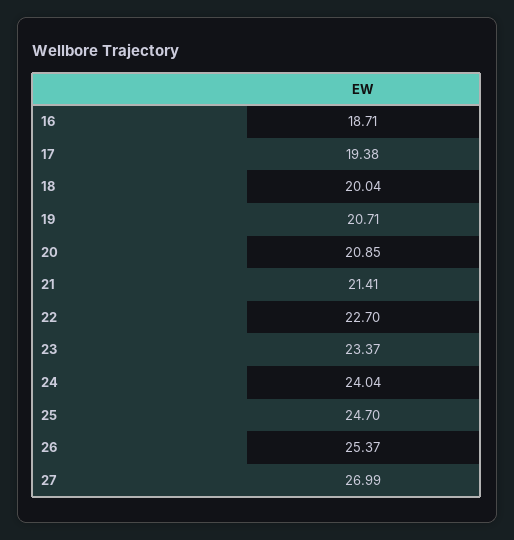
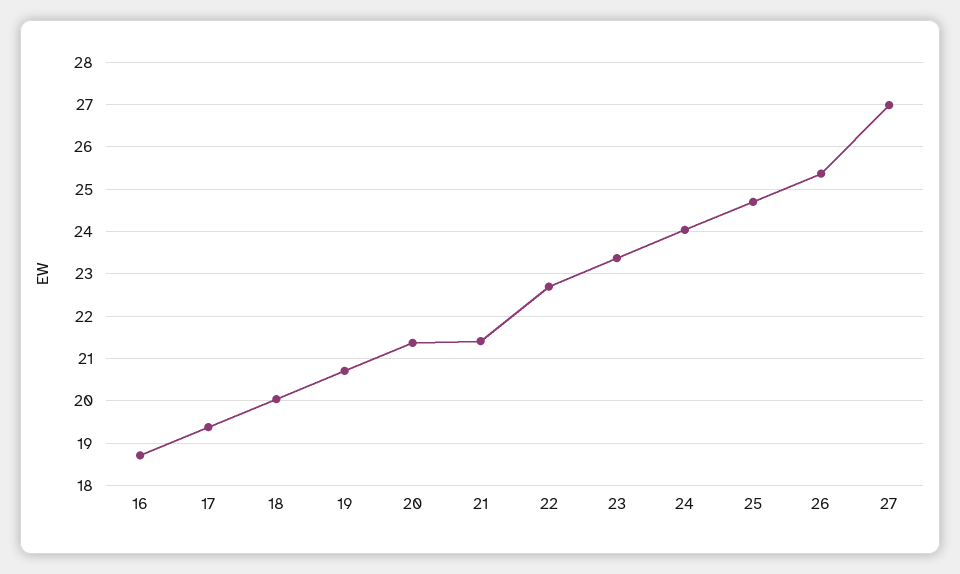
20: 20.85 -> 21.4

